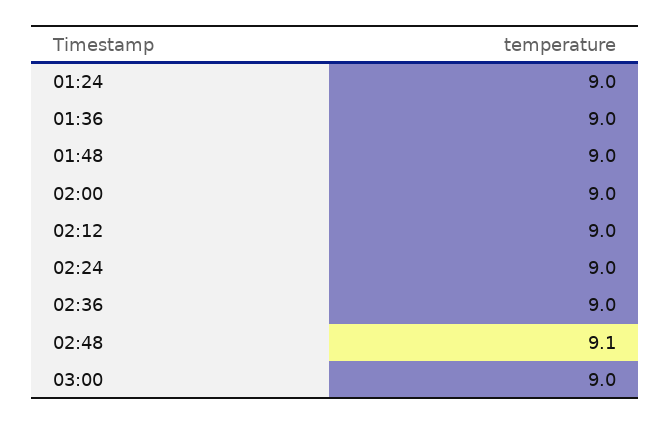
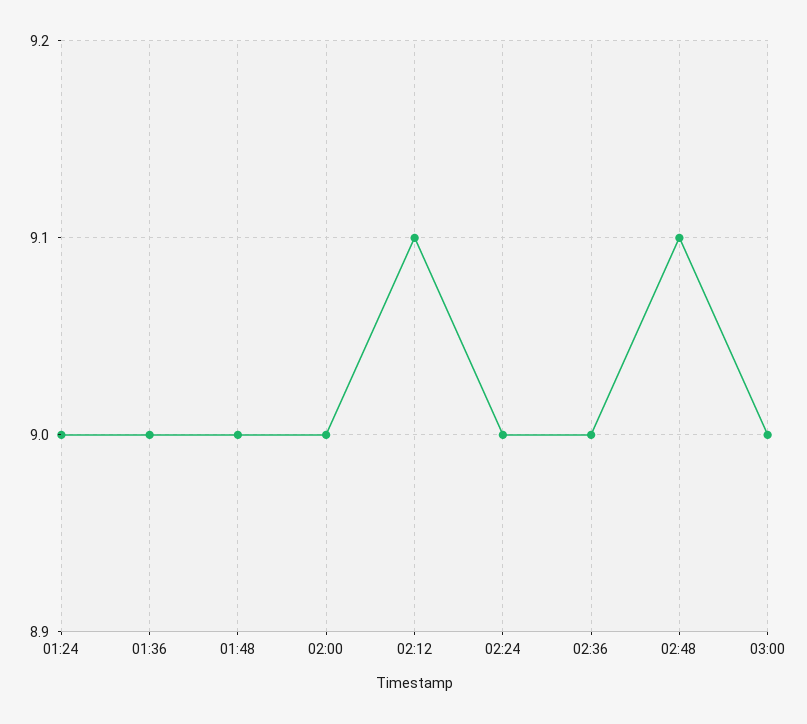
02:12: 9 -> 9.1

